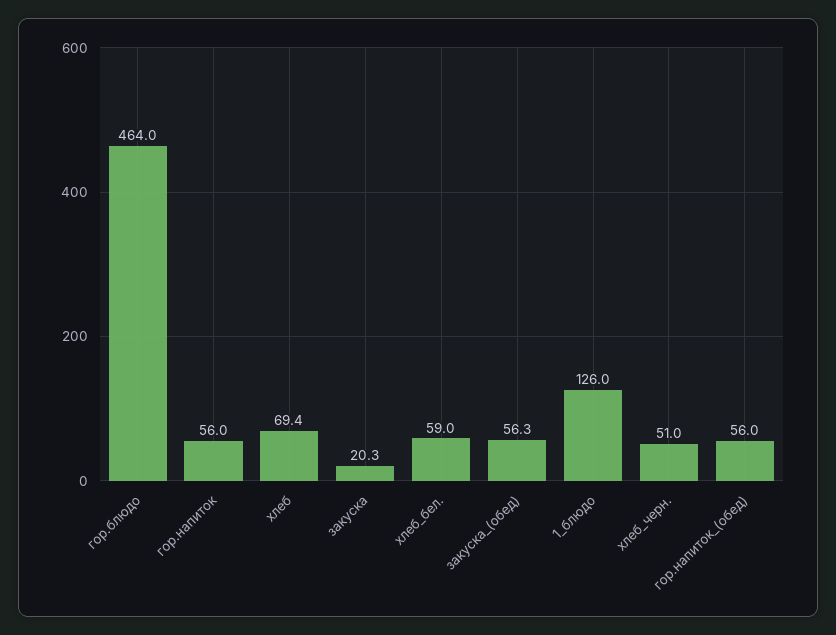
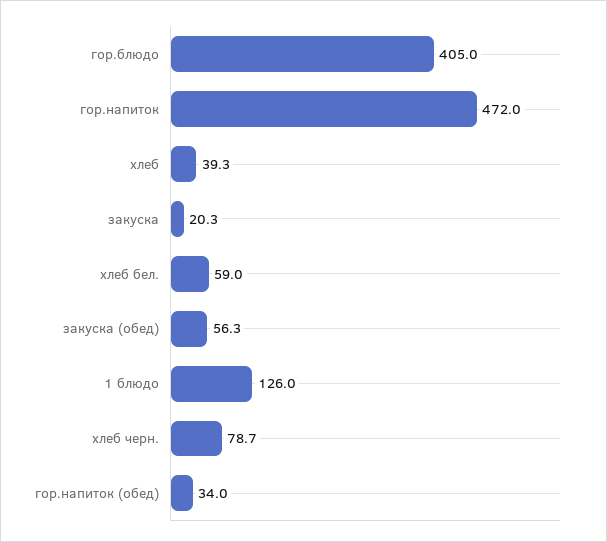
гор.блюдо: 464 -> 405
гор.напиток: 56 -> 472
хлеб: 69.4 -> 39.3
хлеб_черн.: 51 -> 78.7
гор.напиток_(обед): 56 -> 34

